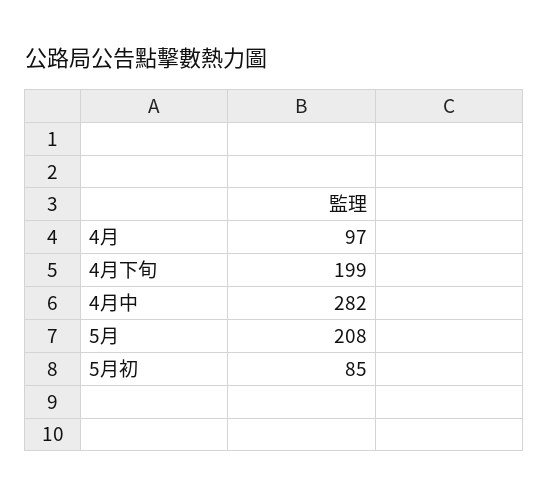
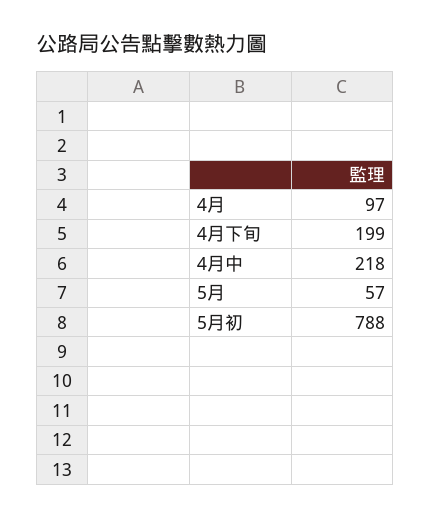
4月中: 282 -> 218
5月: 208 -> 57
5月初: 85 -> 788

